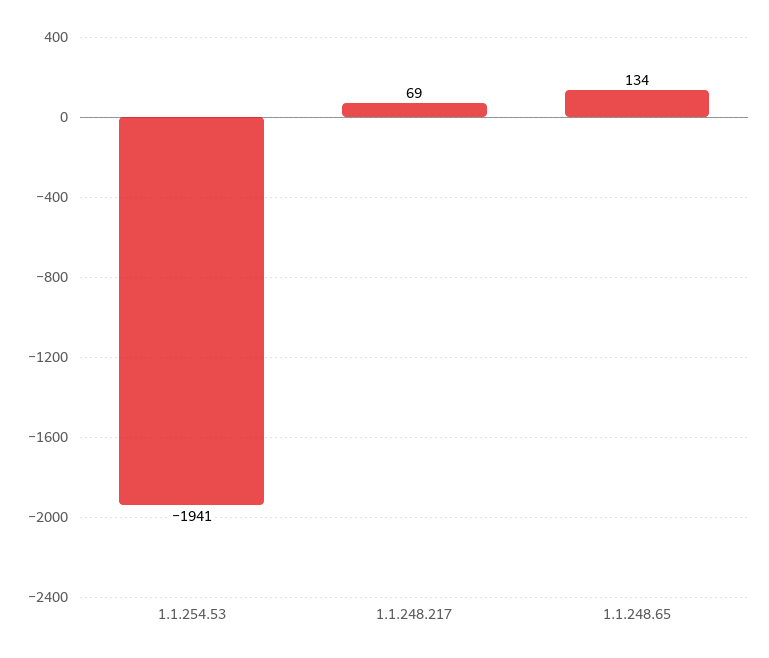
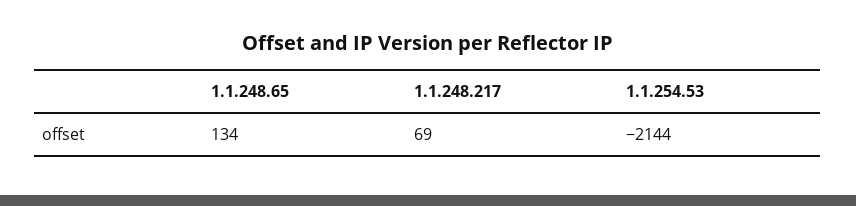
1.1.254.53: -1941 -> -2144

